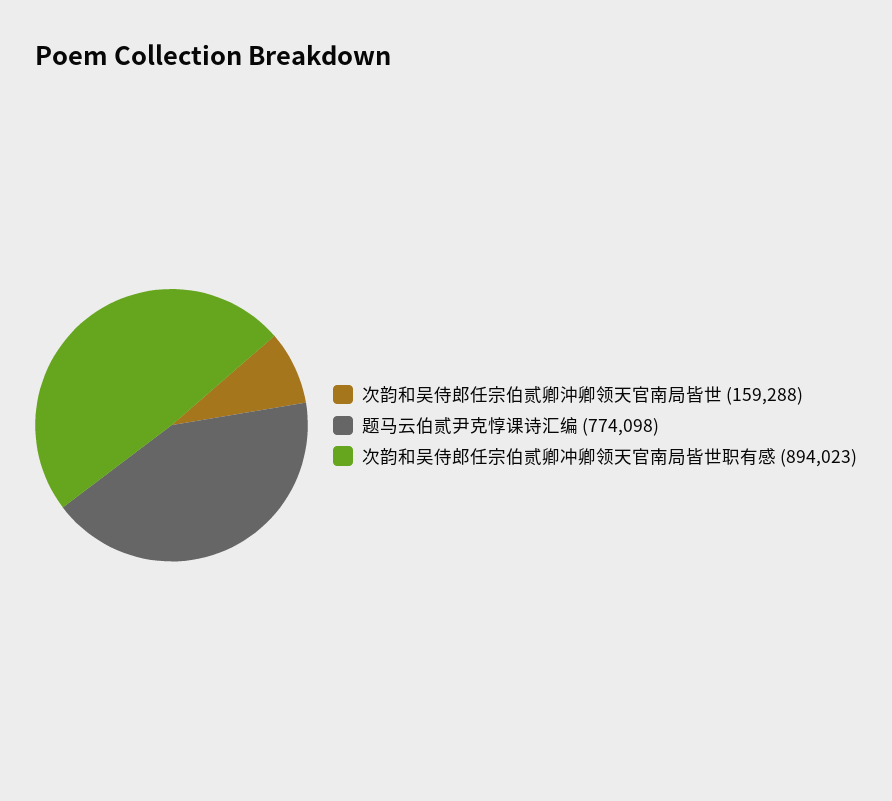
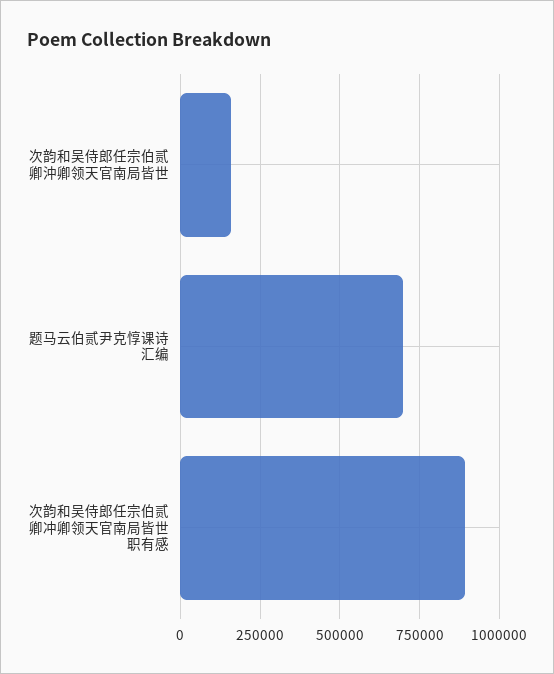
题马云伯贰尹克惇课诗汇编: 774098 -> 700000

